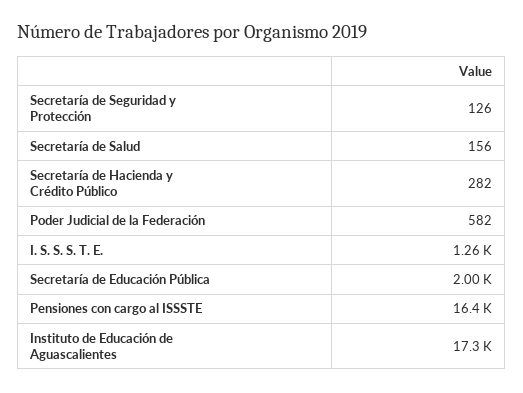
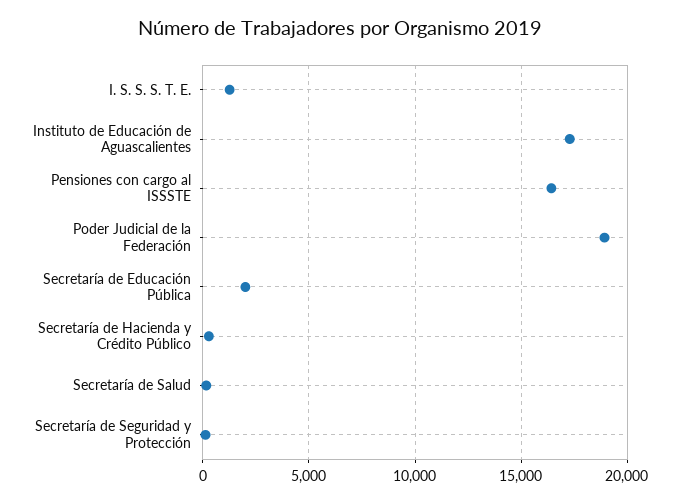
Poder Judicial de la Federación: 582 -> 19000

